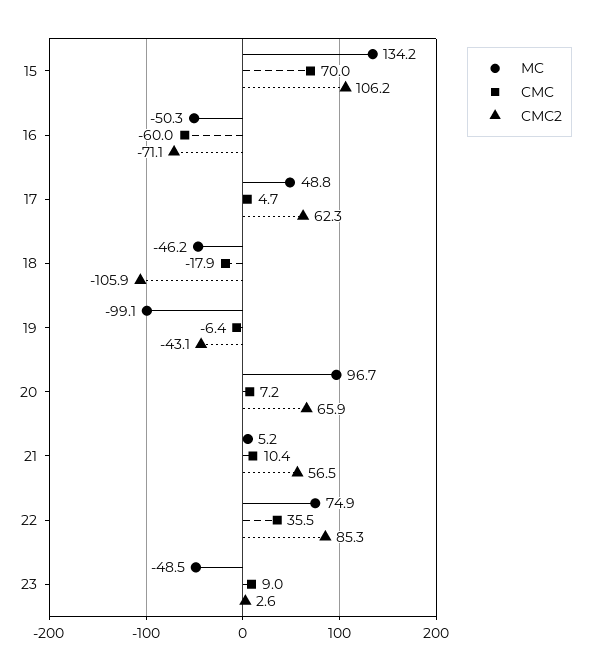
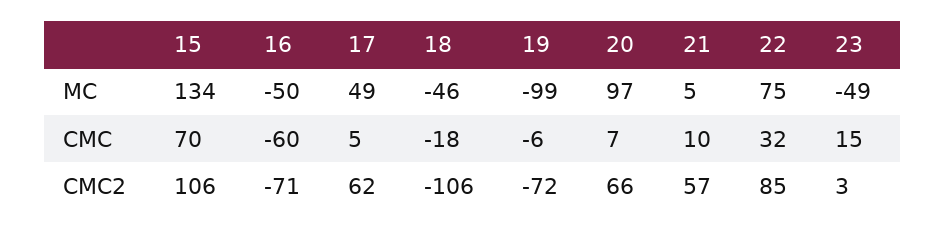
CМС2, 19: -43.1 -> -72
CMC, 22: 35.5 -> 32
CMC, 23: 9 -> 15

